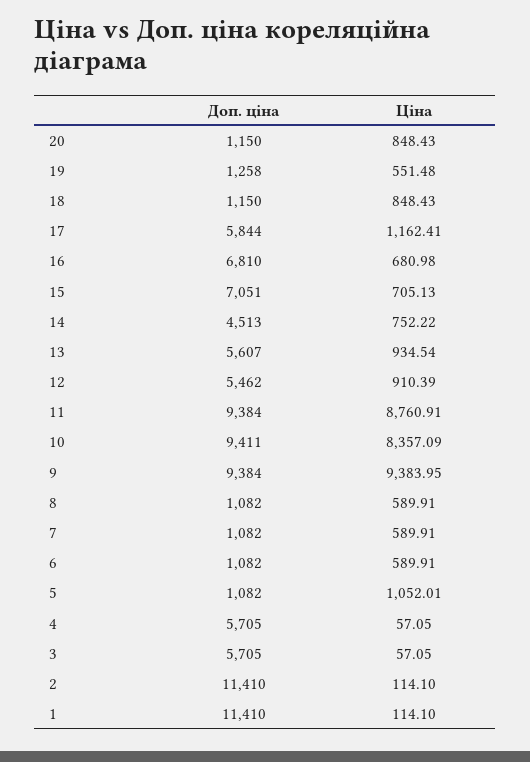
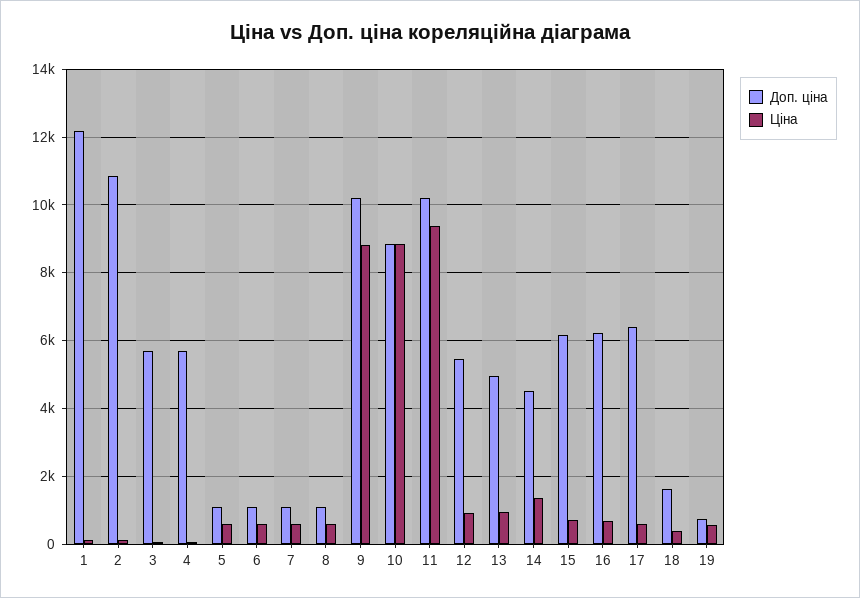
Доп. ціна, 20: 1150 -> none
Ціна, 20: 848.43 -> none
Доп. ціна, 19: 1258 -> 800
Доп. ціна, 18: 1150 -> 1600
Ціна, 18: 848.43 -> 400
Доп. ціна, 17: 5844 -> 6400
Ціна, 17: 1162.41 -> 600
Доп. ціна, 16: 6810 -> 6200
Доп. ціна, 15: 7051 -> 6200
Ціна, 14: 752.22 -> 1400
Доп. ціна, 13: 5607 -> 5000
Доп. ціна, 11: 9384 -> 10200
Ціна, 11: 8760.91 -> 9400
Доп. ціна, 10: 9411 -> 8800
Ціна, 10: 8357.09 -> 8800
Доп. ціна, 9: 9384 -> 10200
Ціна, 9: 9383.95 -> 8800
Ціна, 5: 1052.01 -> 600
Доп. ціна, 2: 11410 -> 10800
Доп. ціна, 1: 11410 -> 12200

